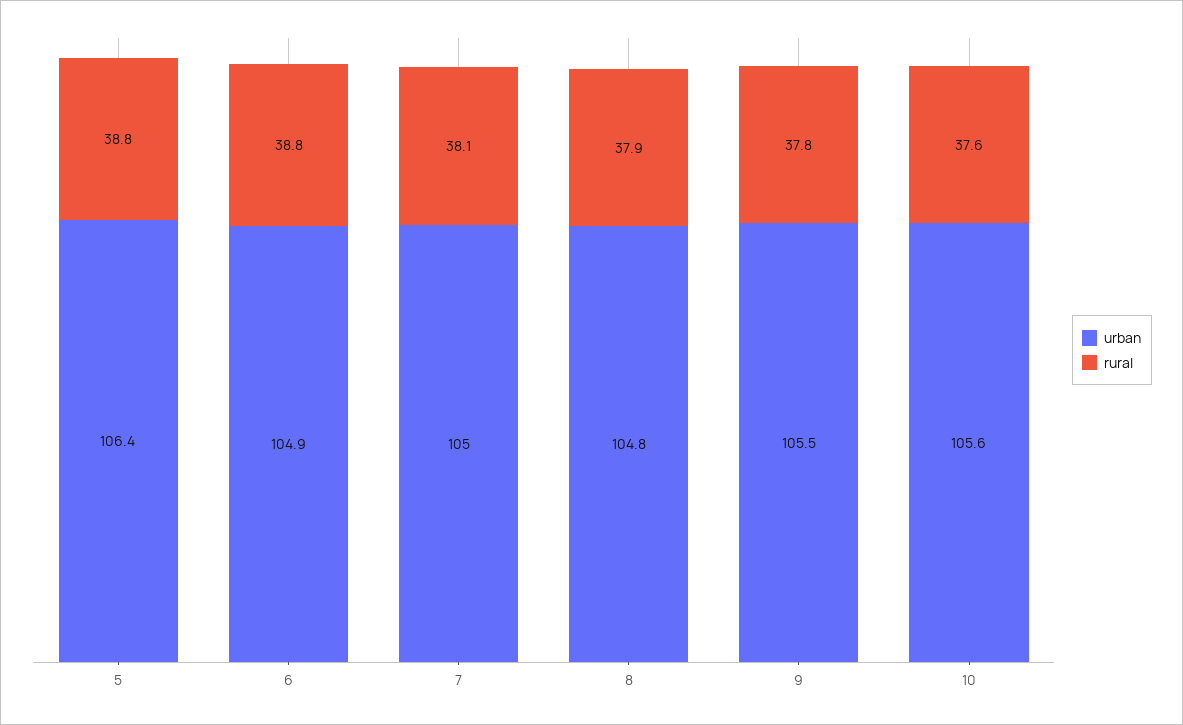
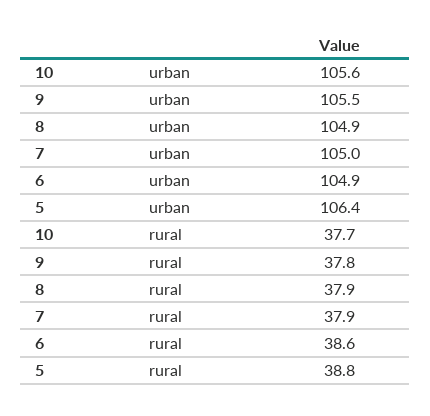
rural, 6: 38.8 -> 38.6
rural, 7: 38.1 -> 37.9
urban, 8: 104.8 -> 104.9
rural, 10: 37.6 -> 37.7

